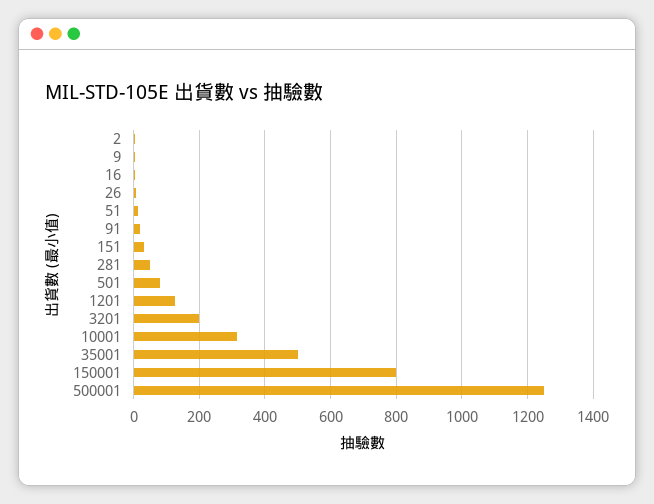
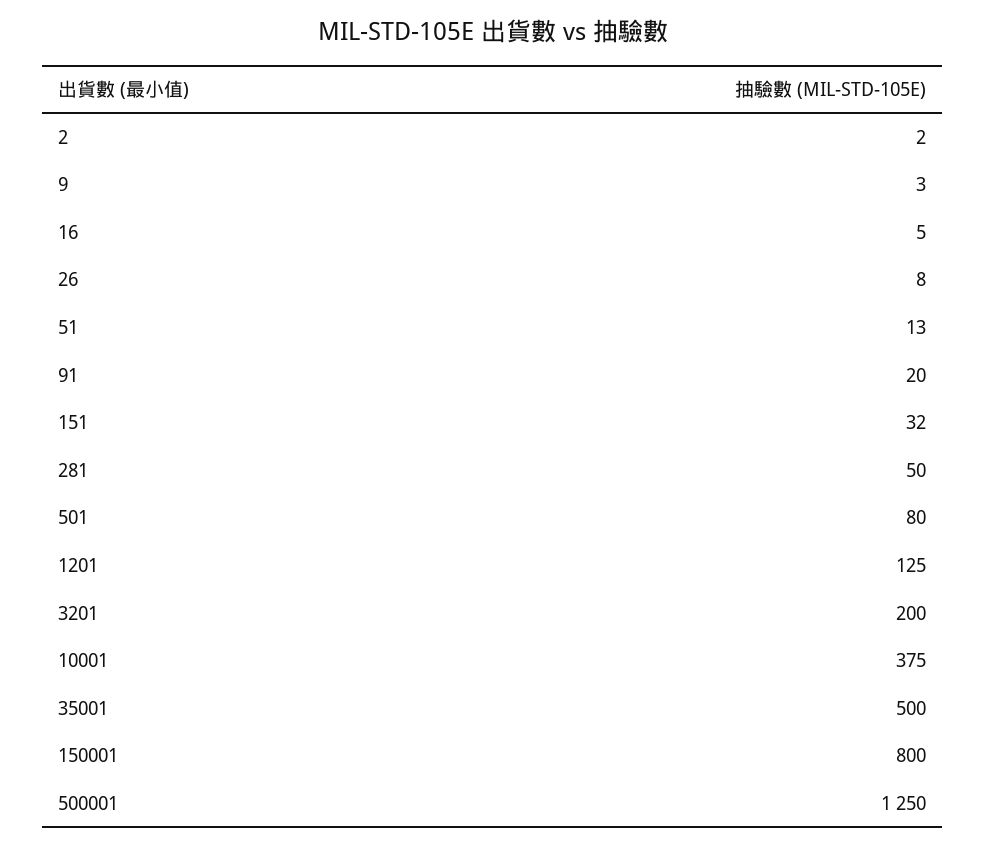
10001: 320 -> 375

